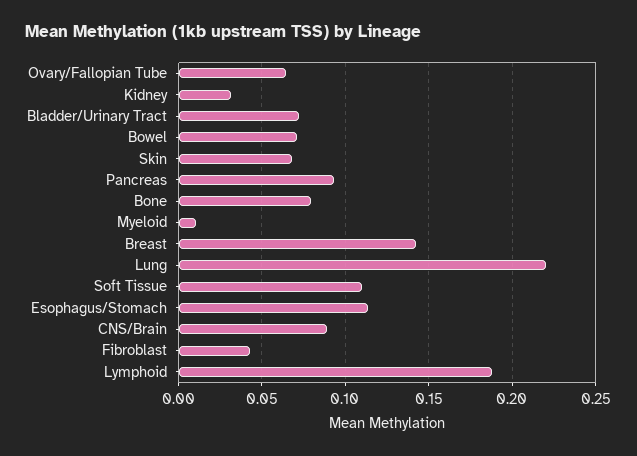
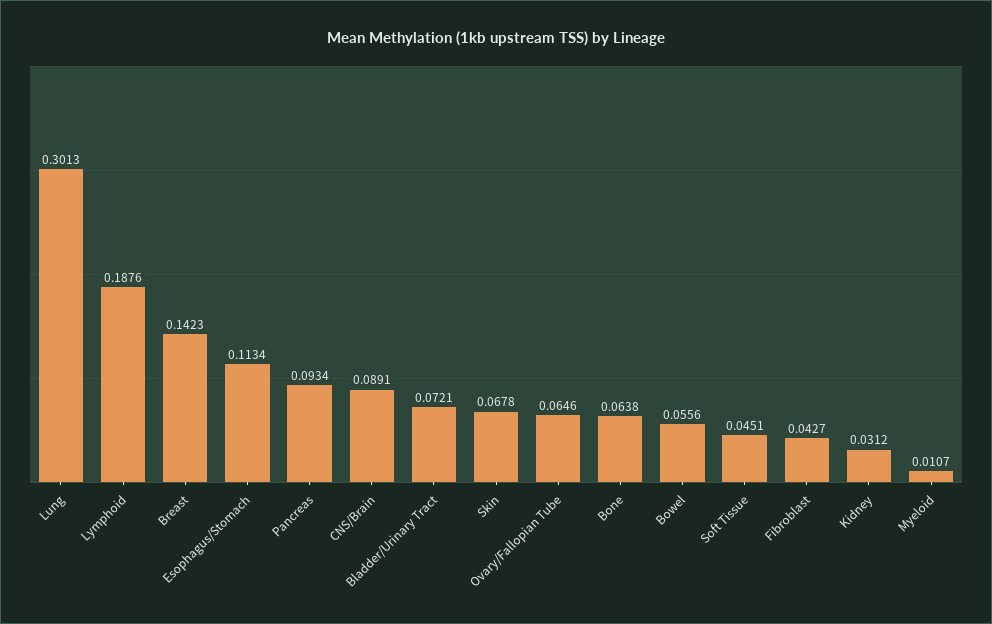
Bowel: 0.07 -> 0.0556
Bone: 0.08 -> 0.0638
Lung: 0.22 -> 0.3013
Soft Tissue: 0.11 -> 0.0451

